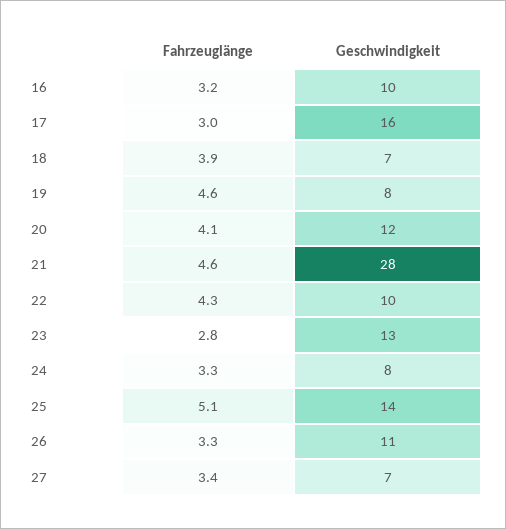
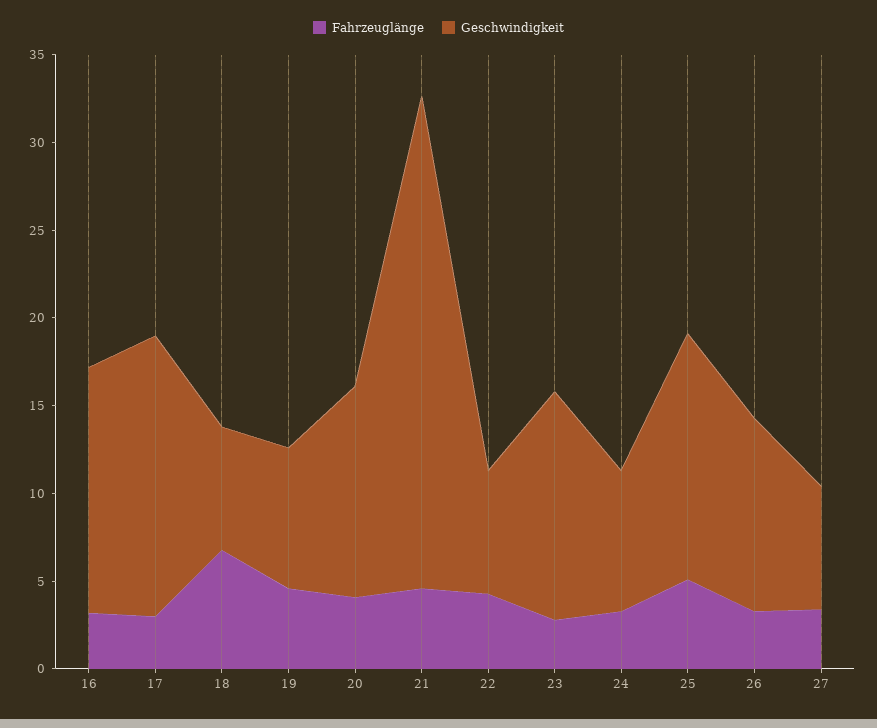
Geschwindigkeit, 16: 10 -> 14
Fahrzeuglänge, 18: 3.9 -> 7
Geschwindigkeit, 22: 10 -> 7

